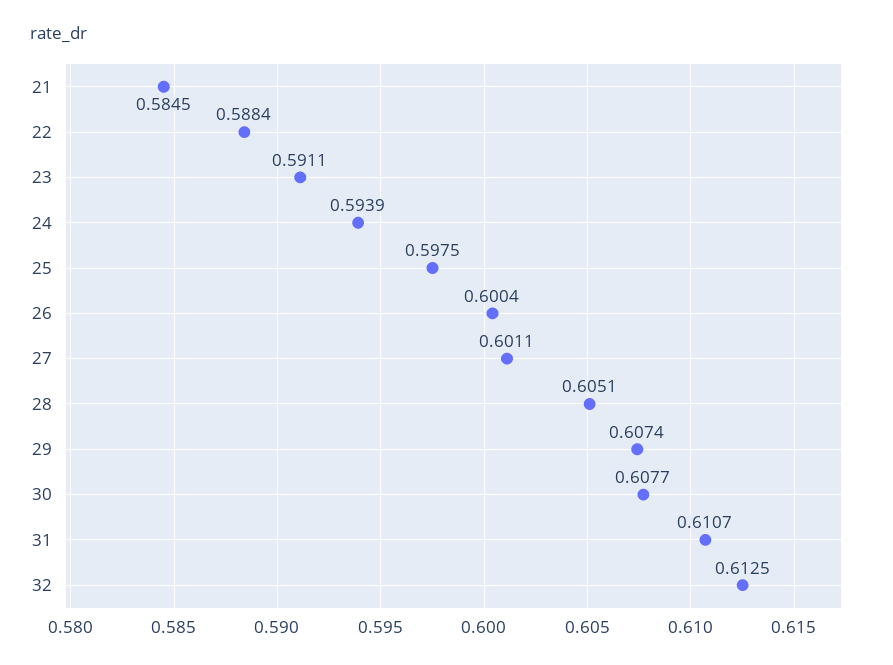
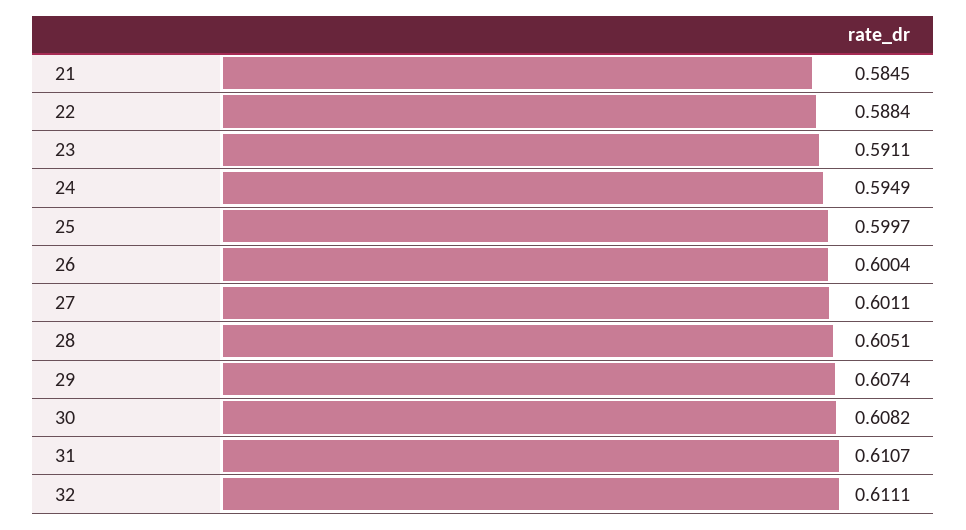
24: 0.5939 -> 0.5949
25: 0.5975 -> 0.5997
30: 0.6077 -> 0.6082
32: 0.6125 -> 0.6111

